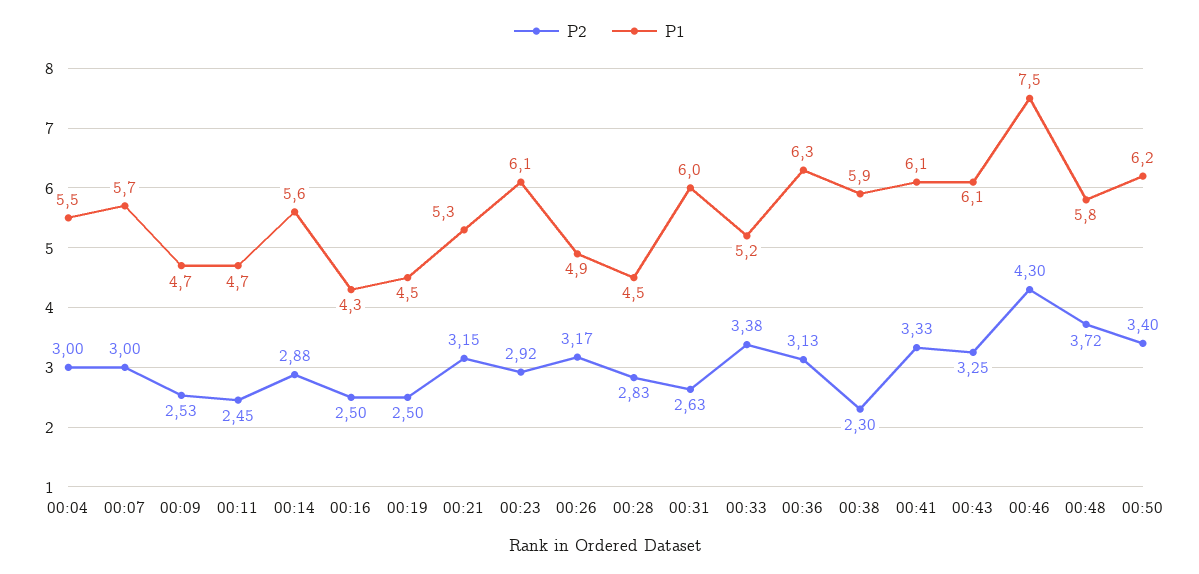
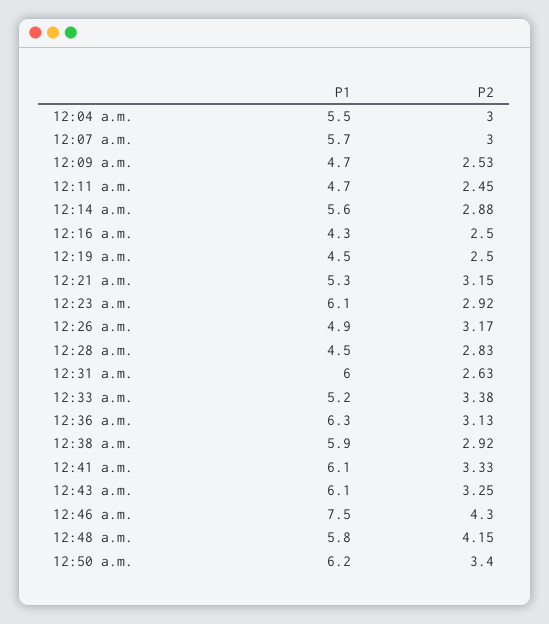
P2, 00:38: 2.3 -> 2.92
P2, 00:48: 3.72 -> 4.15

